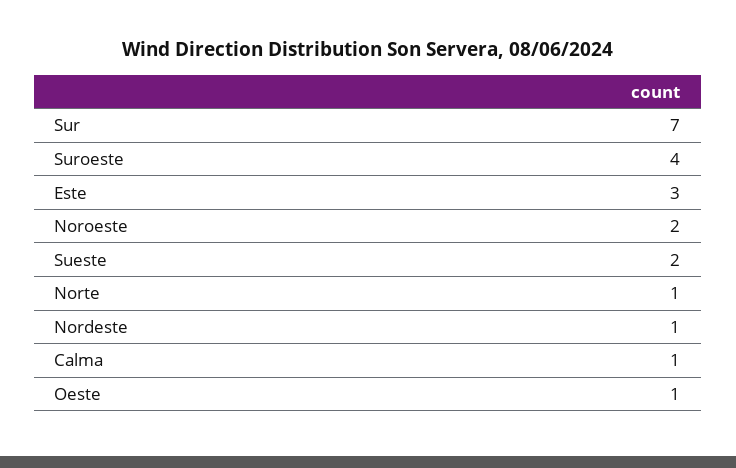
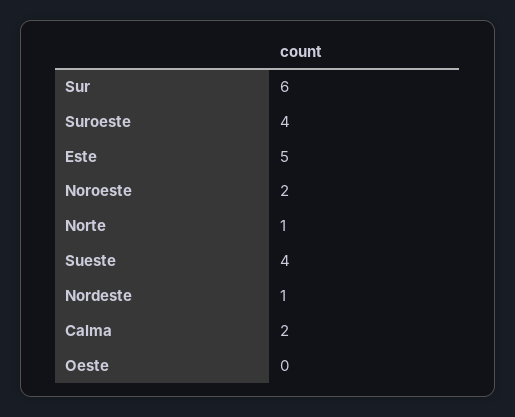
Sur: 7 -> 6
Este: 3 -> 5
Sueste: 2 -> 4
Calma: 1 -> 2
Oeste: 1 -> 0

